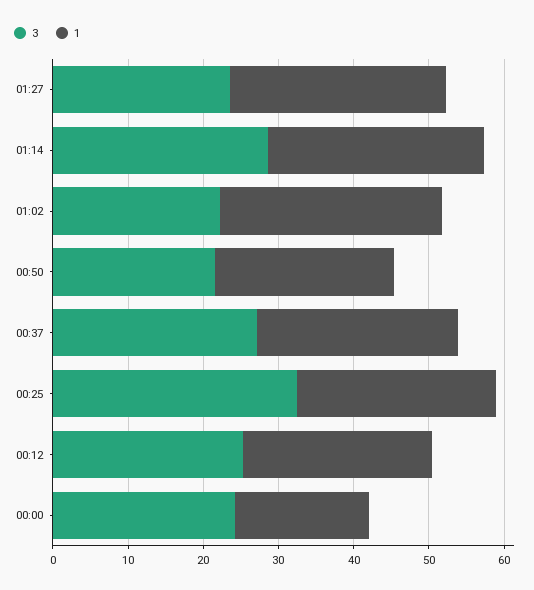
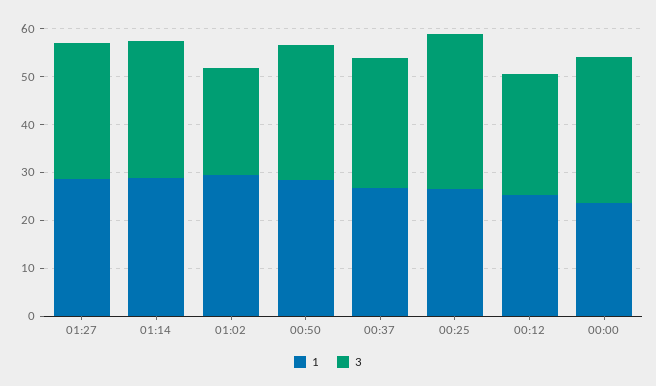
3, 01:27: 24 -> 28
3, 00:50: 22 -> 28
1, 00:50: 24 -> 28
3, 00:00: 24 -> 30
1, 00:00: 18 -> 24

